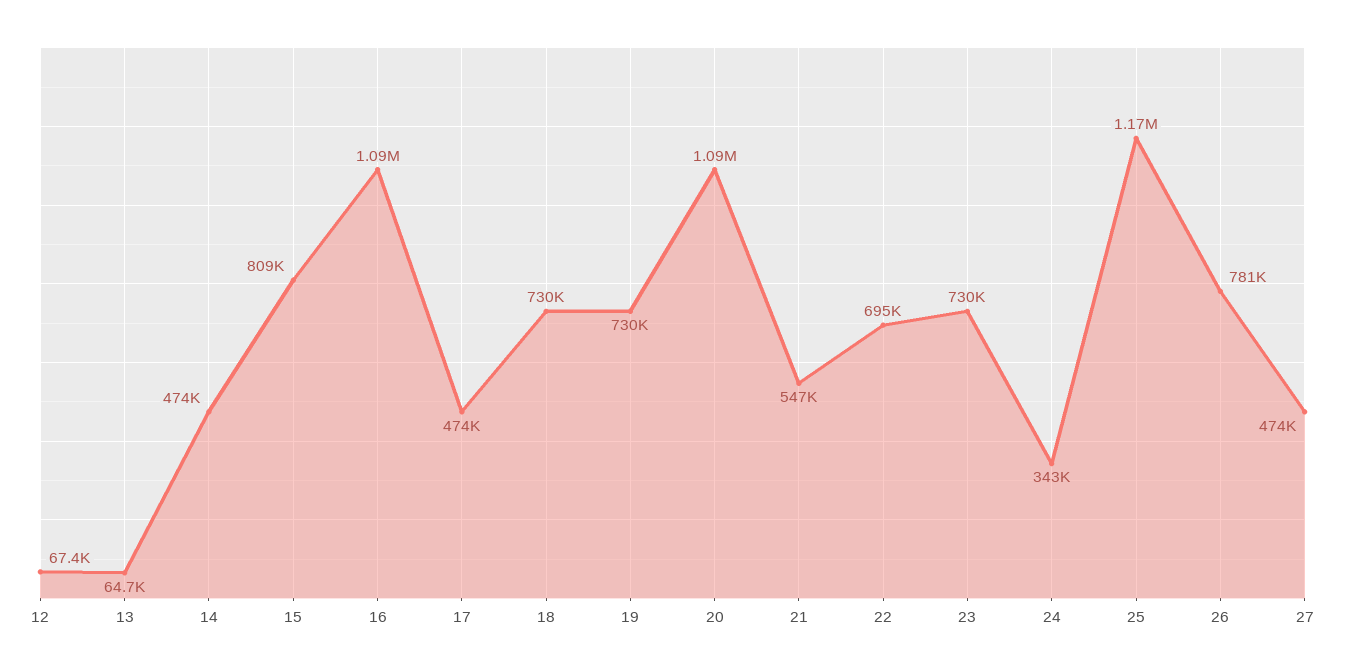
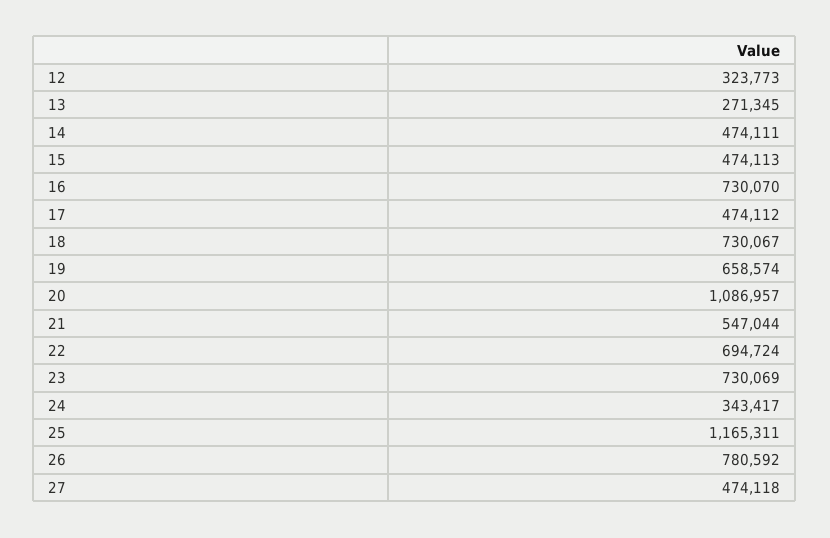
12: 67400 -> 323773
13: 64700 -> 271345
15: 809000 -> 474113
16: 1090000 -> 730070
19: 730000 -> 658574

